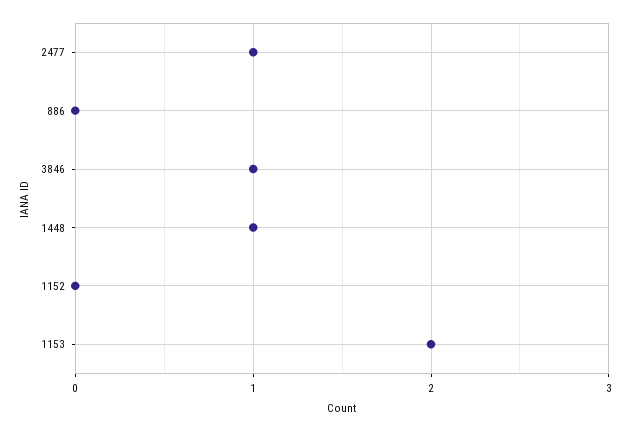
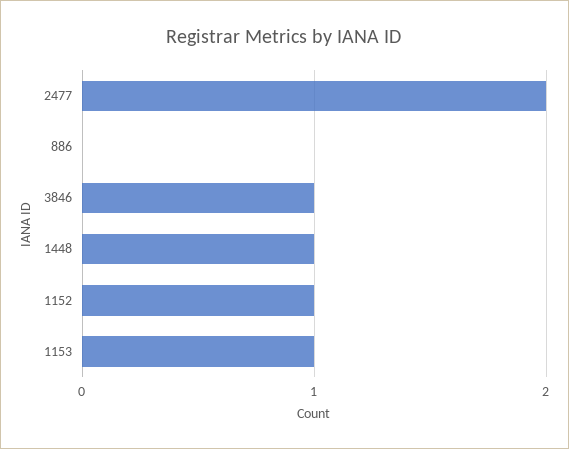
2477: 1 -> 2
1152: 0 -> 1
1153: 2 -> 1

